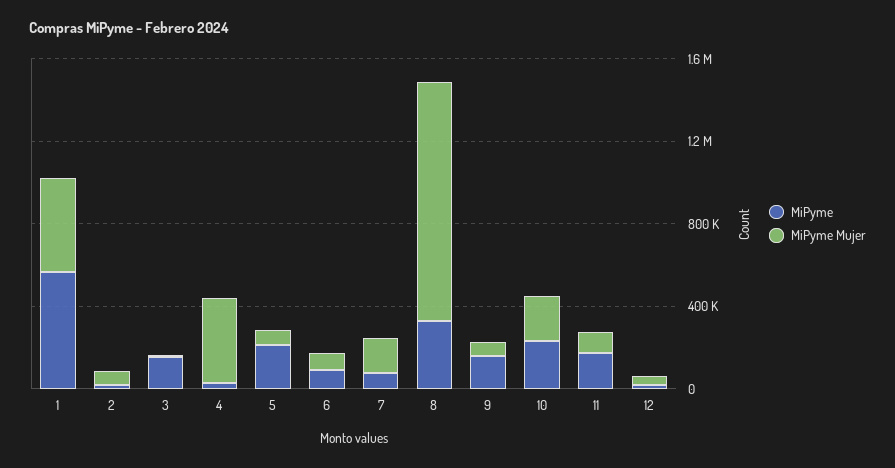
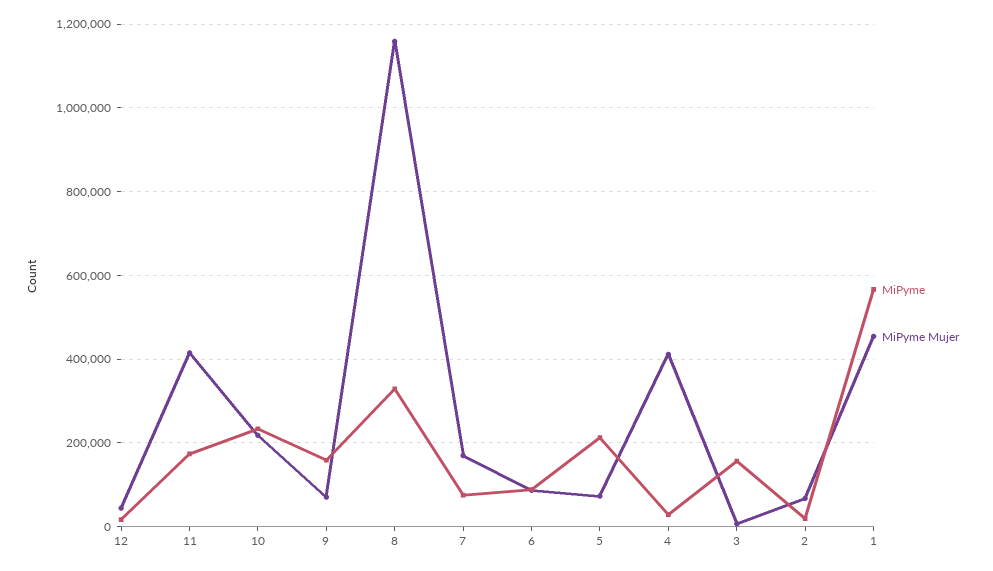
MiPyme Mujer, 11: 100000 -> 420000

